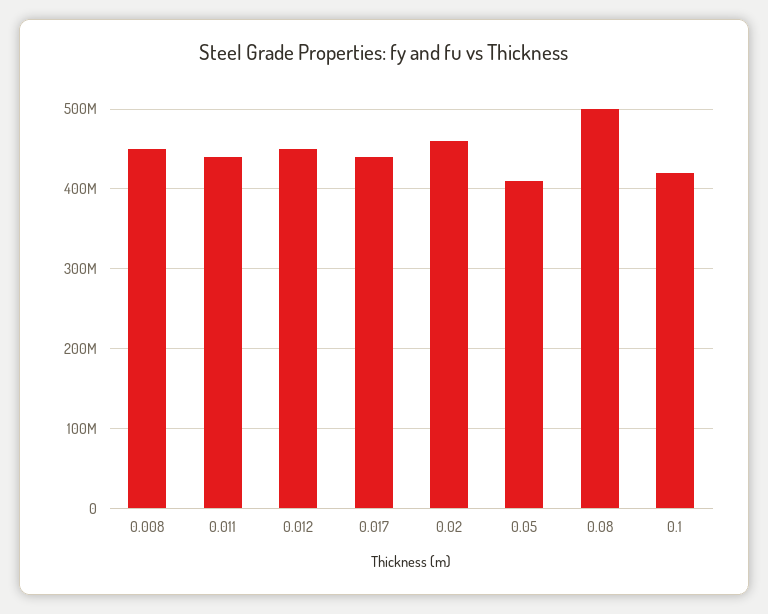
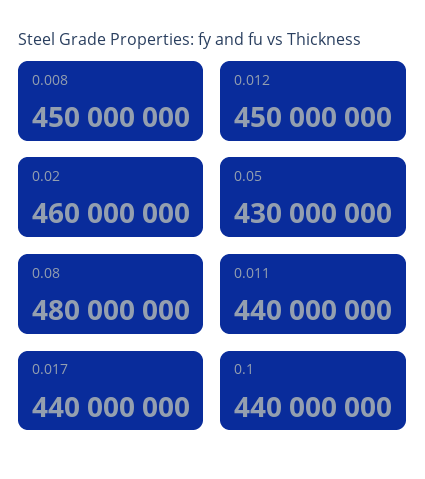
0.05: 410000000 -> 430000000
0.08: 500000000 -> 480000000
0.1: 420000000 -> 440000000

